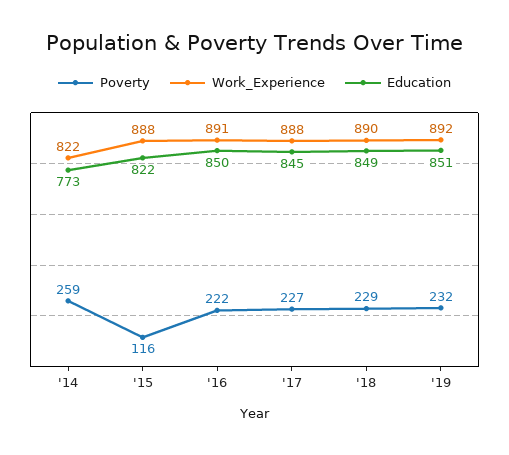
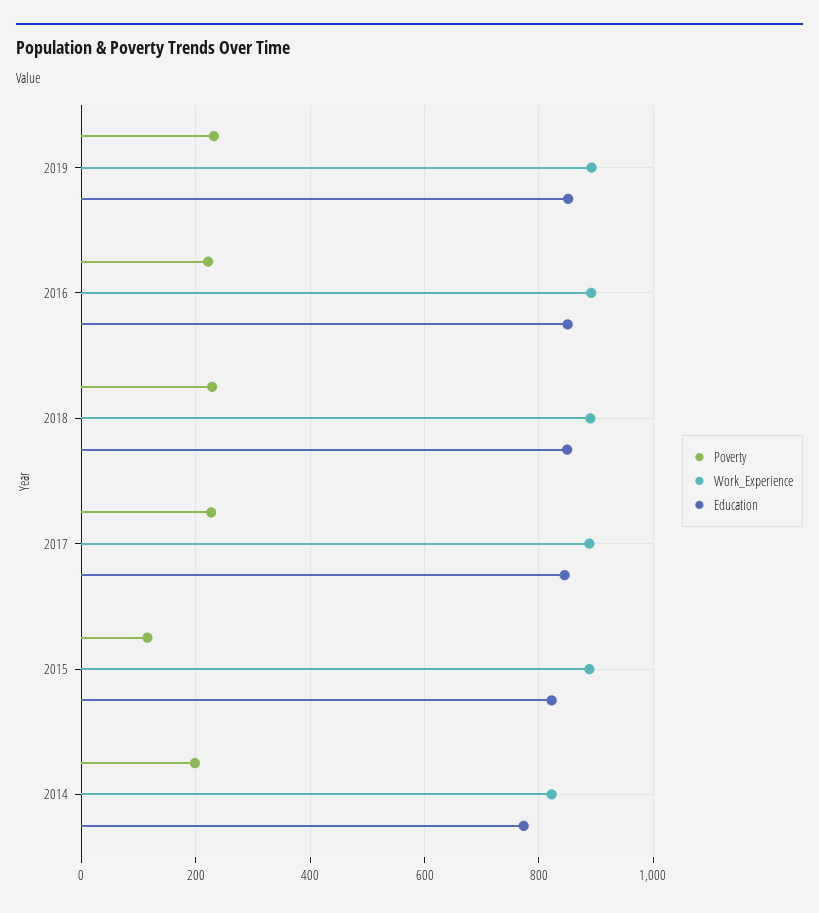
Poverty, '14: 259 -> 200

